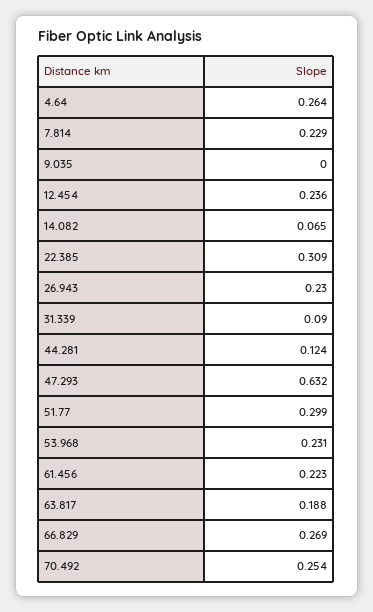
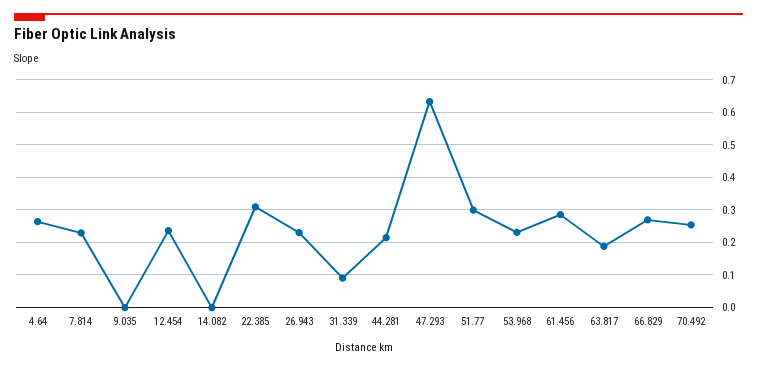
14.082: 0.065 -> 0
44.281: 0.124 -> 0.22
61.456: 0.223 -> 0.28

